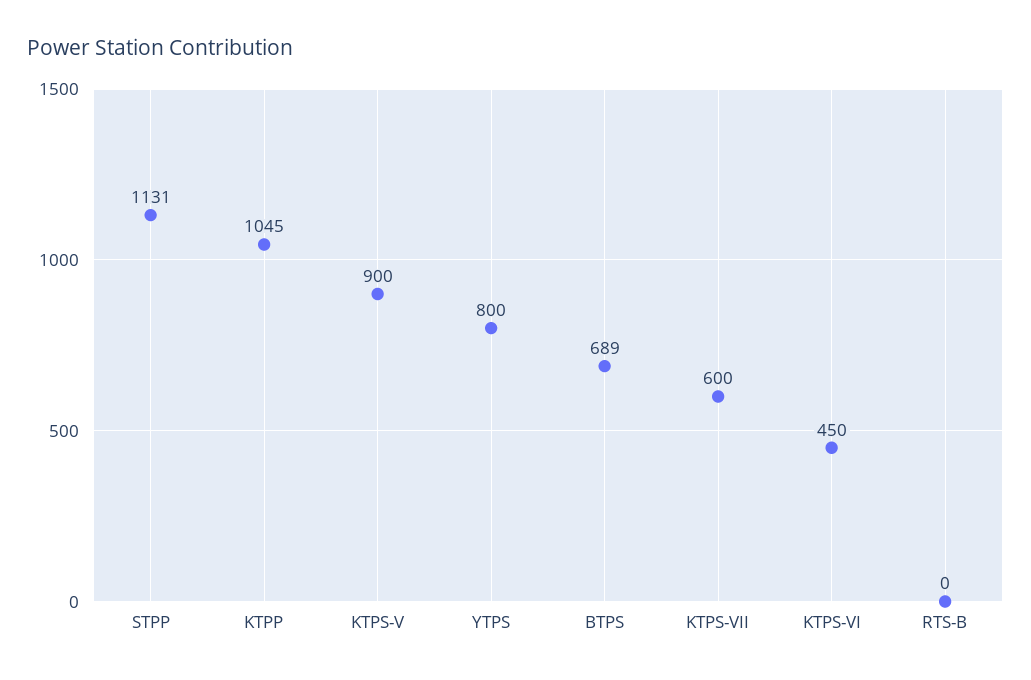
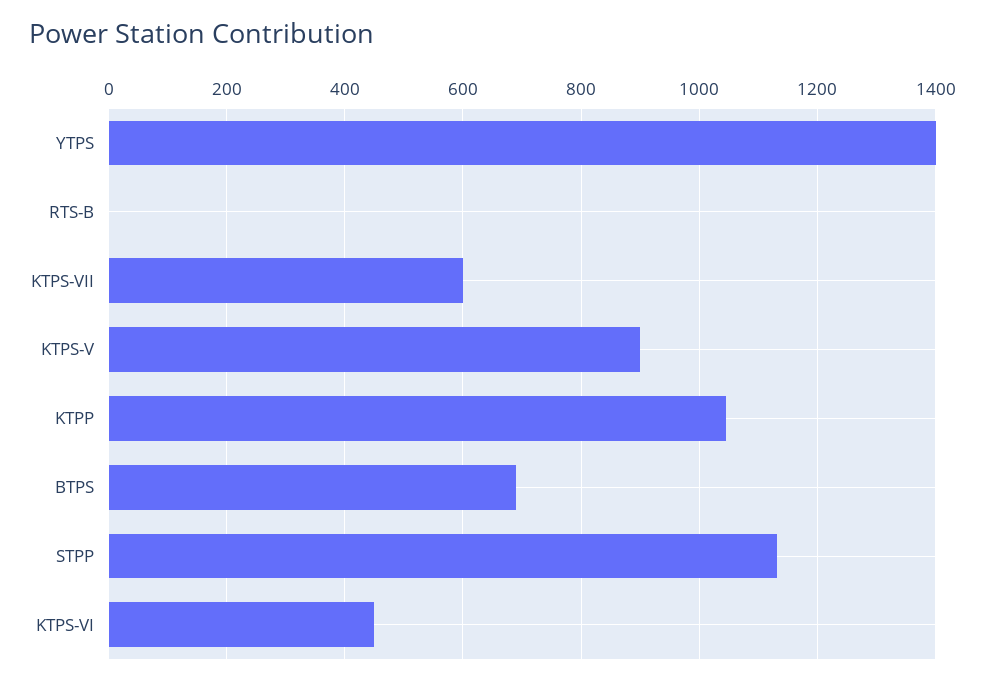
YTPS: 800 -> 1400

